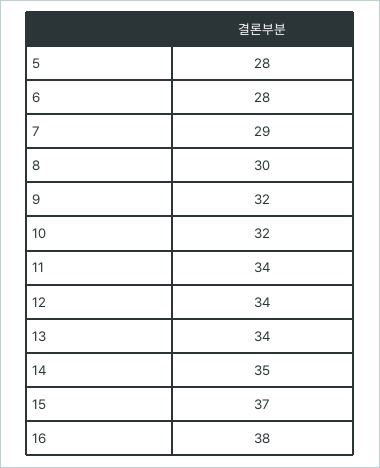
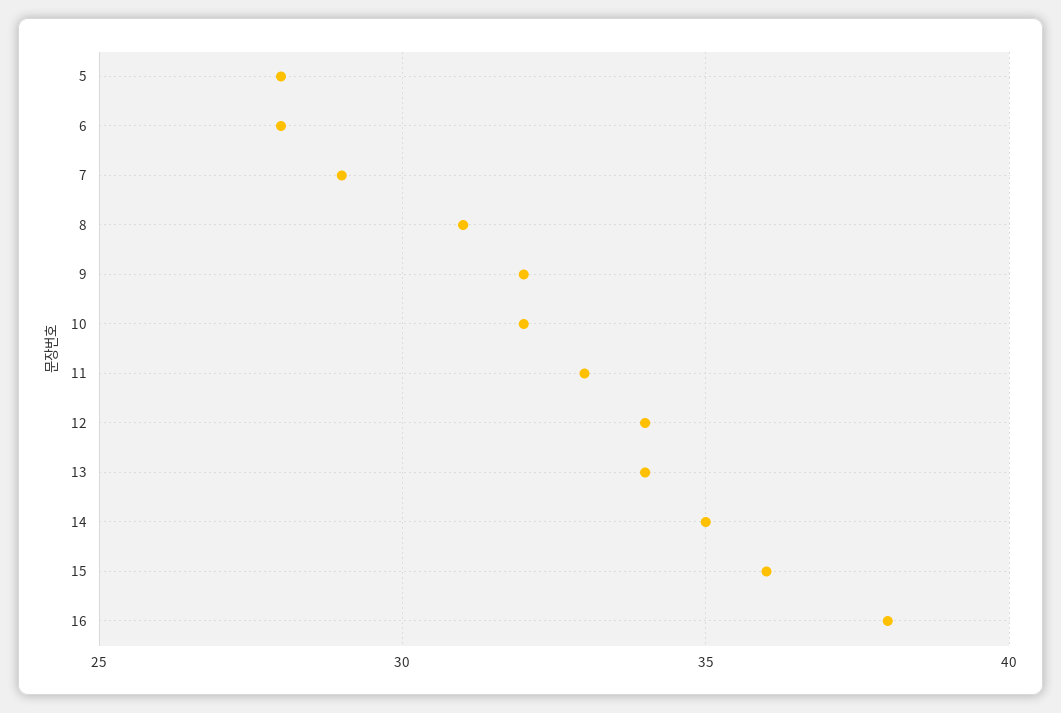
8: 30 -> 31
11: 34 -> 33
15: 37 -> 36

